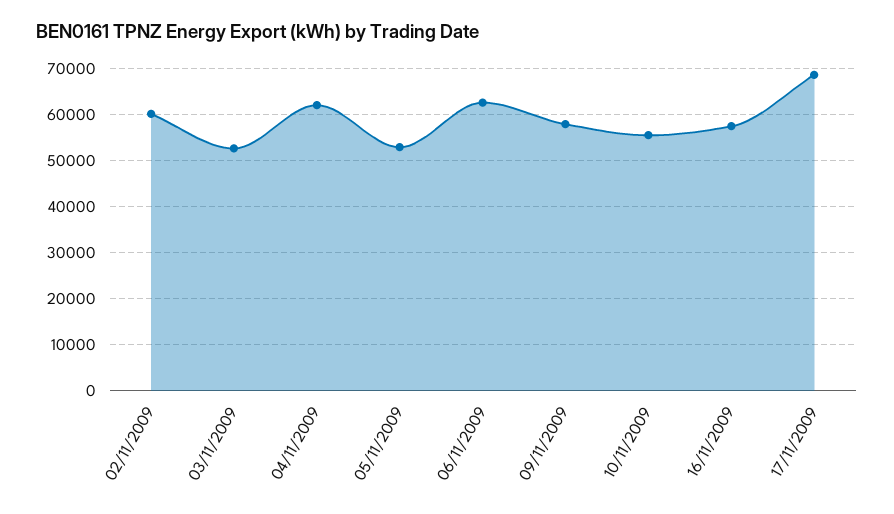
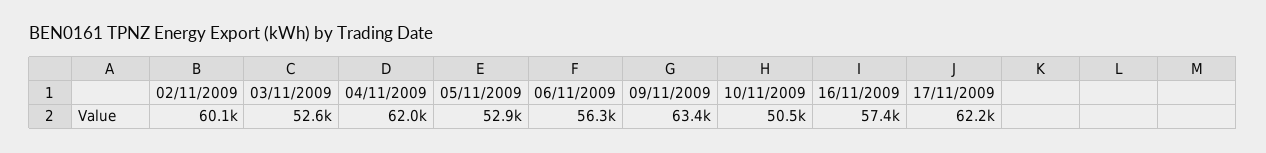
06/11/2009: 62000 -> 56300
09/11/2009: 58000 -> 63400
10/11/2009: 56000 -> 50500
17/11/2009: 68000 -> 62200

